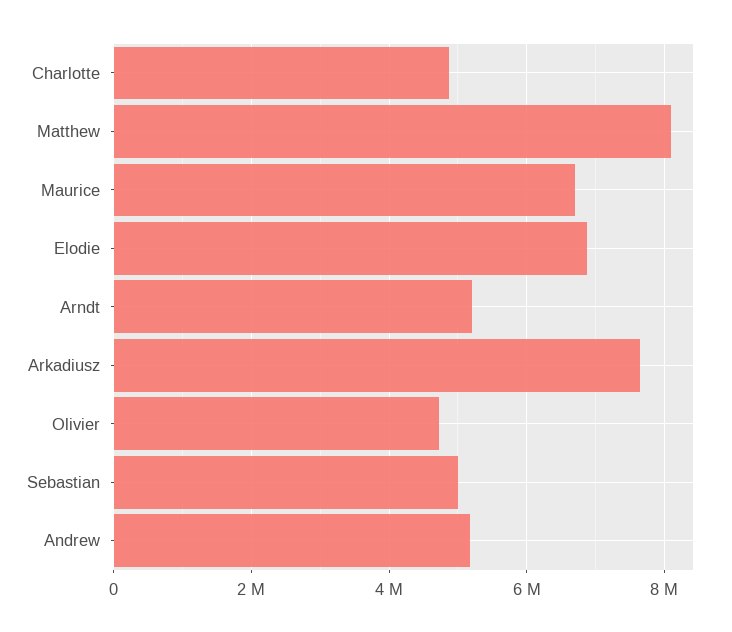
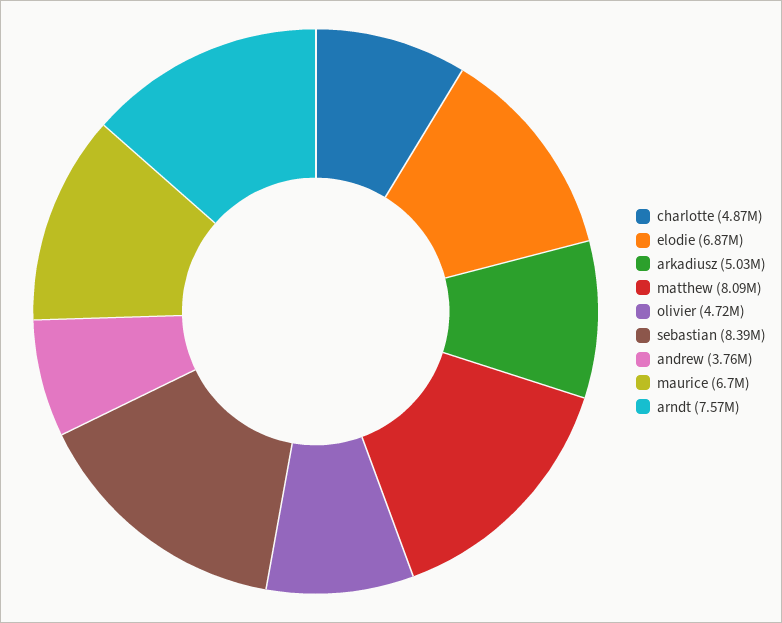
Arndt: 5200000 -> 7570000
Arkadiusz: 7600000 -> 5030000
Sebastian: 5000000 -> 8390000
Andrew: 5200000 -> 3760000

